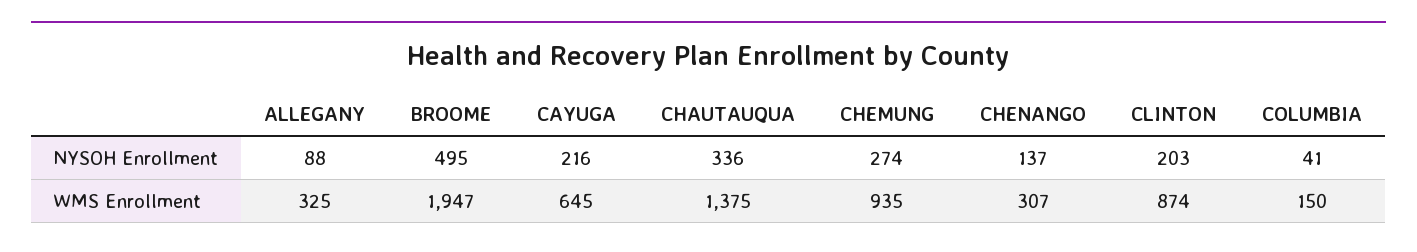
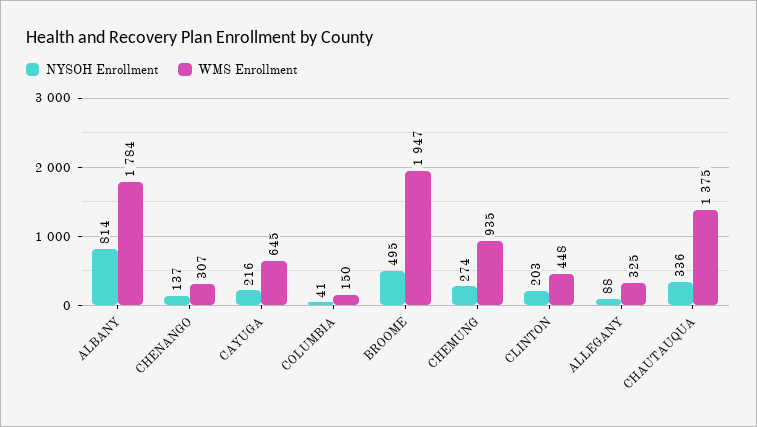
WMS Enrollment, CLINTON: 874 -> 448
NYSOH Enrollment, ALBANY: none -> 814
WMS Enrollment, ALBANY: none -> 1784

